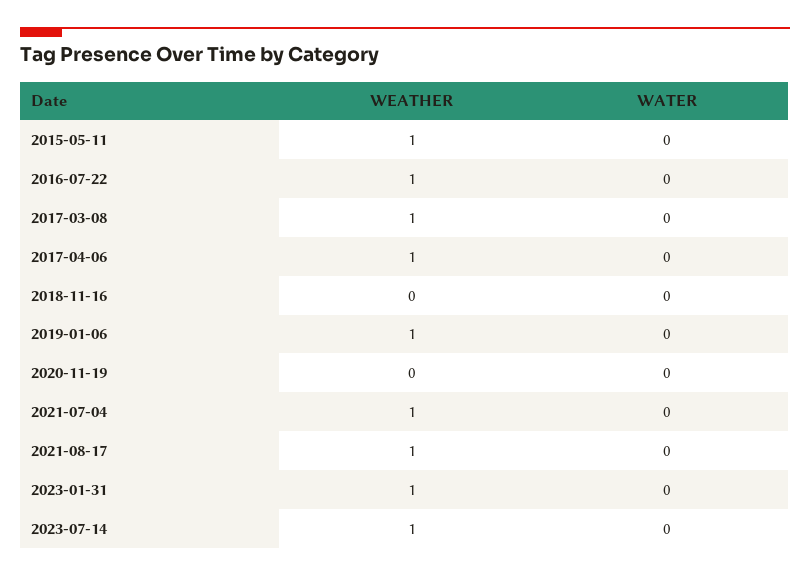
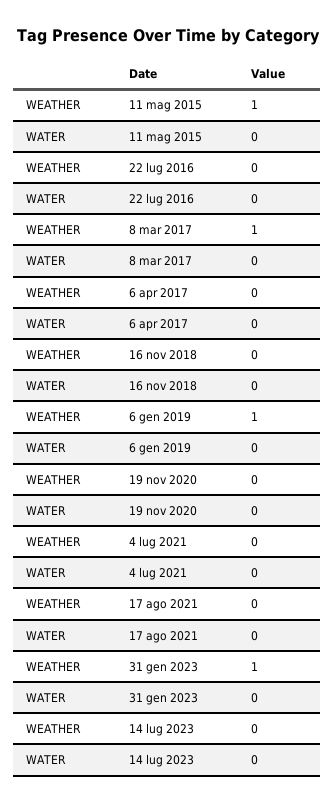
WEATHER, 2016-07-22: 1 -> 0
WEATHER, 2017-04-06: 1 -> 0
WEATHER, 2021-07-04: 1 -> 0
WEATHER, 2021-08-17: 1 -> 0
WEATHER, 2023-07-14: 1 -> 0

